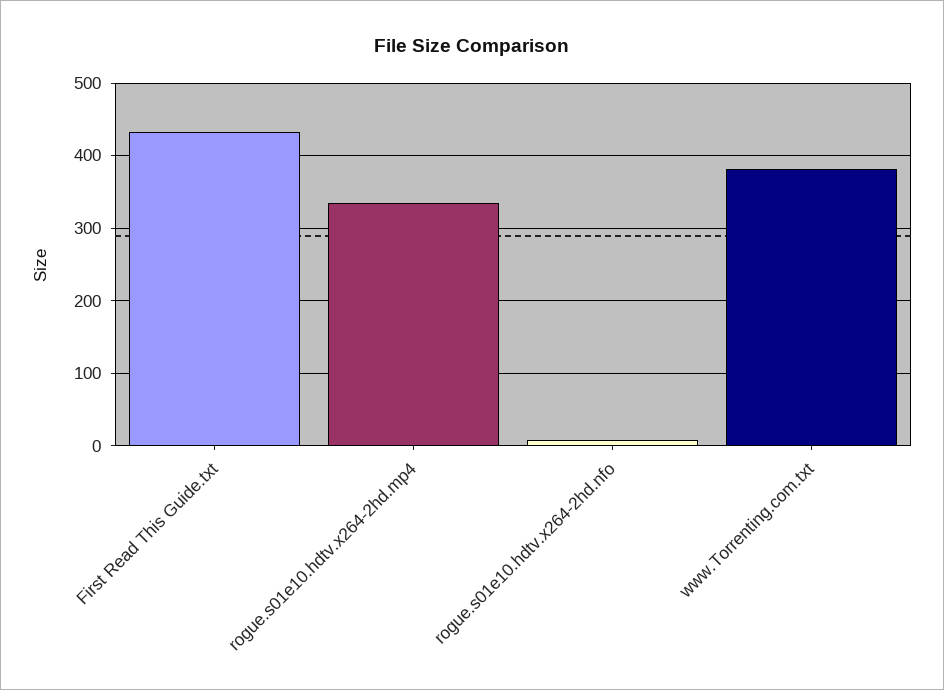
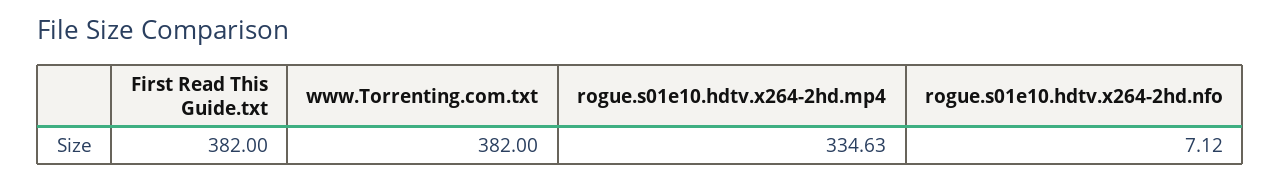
First Read This Guide.txt: 430 -> 382

